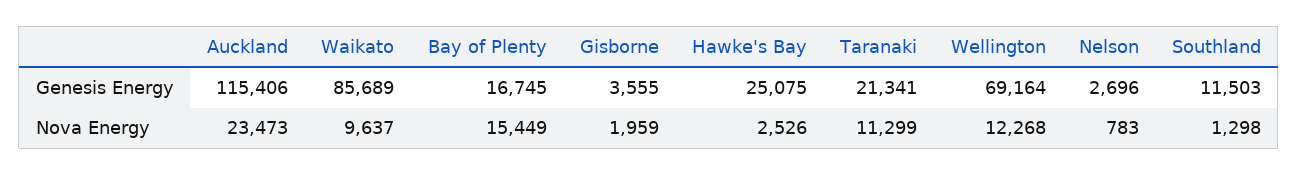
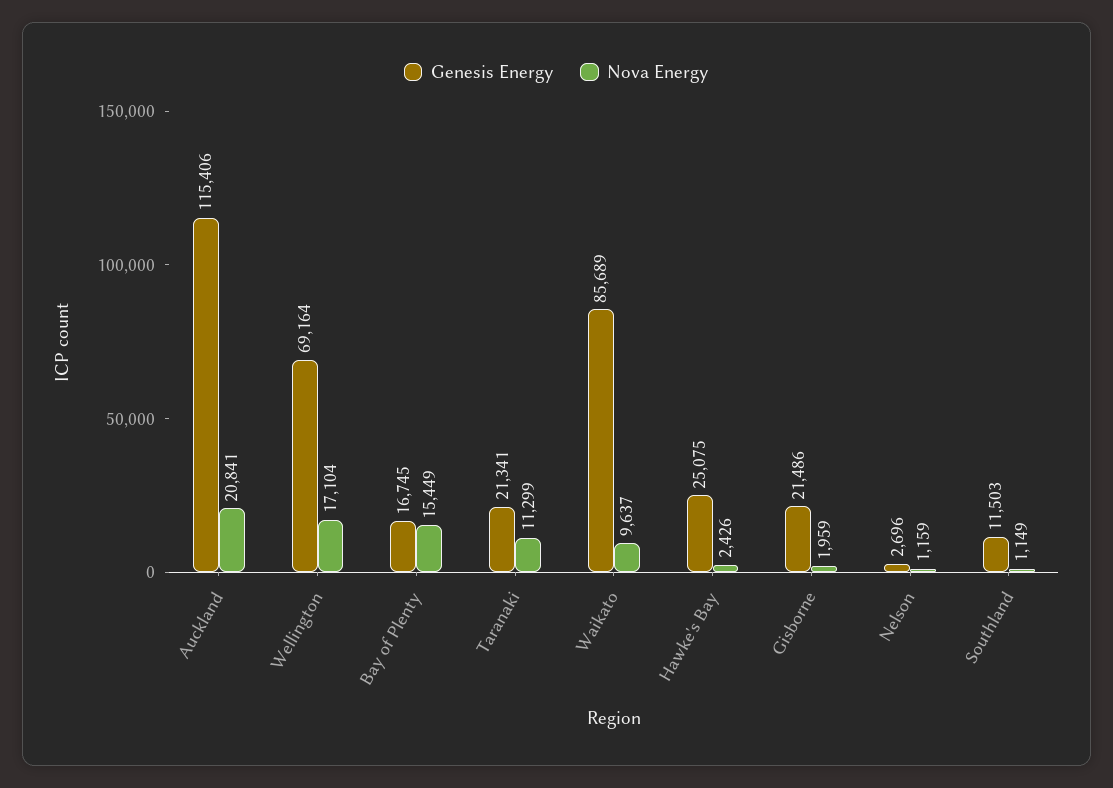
Genesis Energy, Gisborne: 3555 -> 21486
Nova Energy, Auckland: 23473 -> 20841
Nova Energy, Hawke's Bay: 2526 -> 2426
Nova Energy, Wellington: 12268 -> 17104
Nova Energy, Nelson: 783 -> 1159
Nova Energy, Southland: 1298 -> 1149

